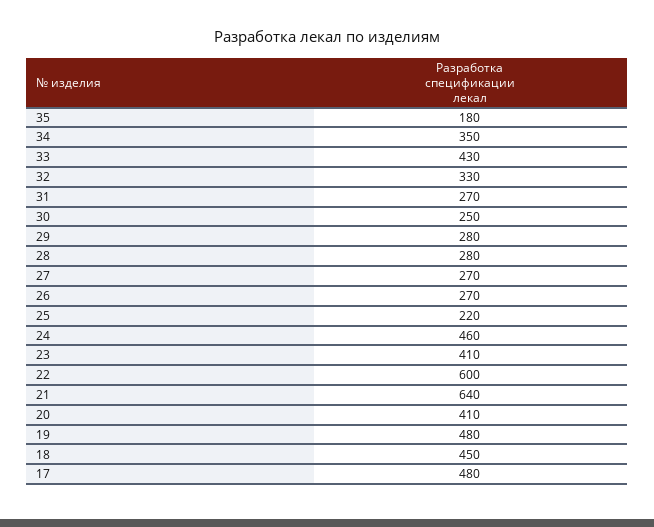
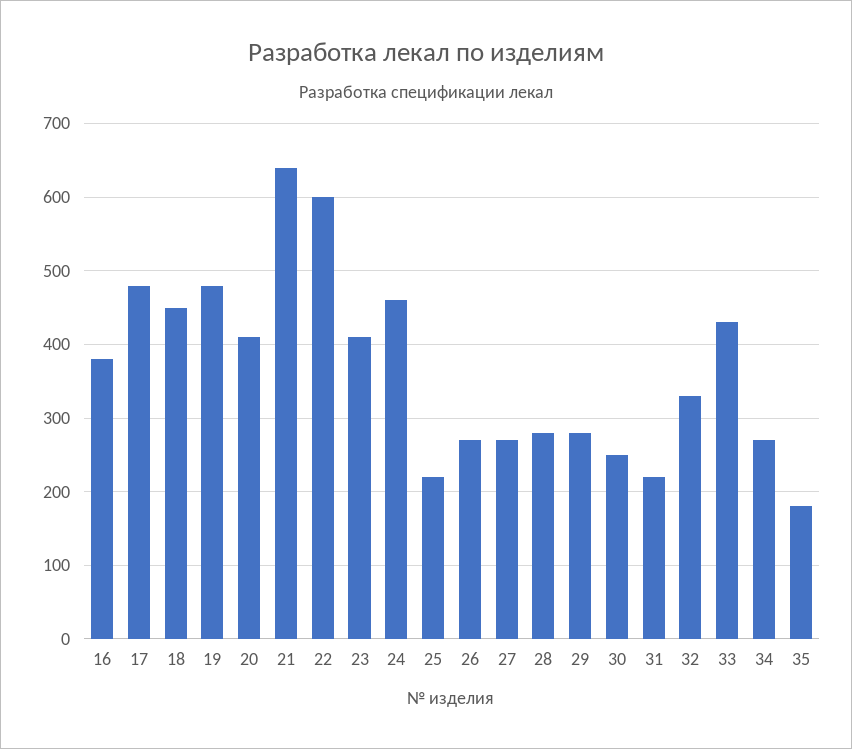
34: 350 -> 270
31: 270 -> 220
16: none -> 380

